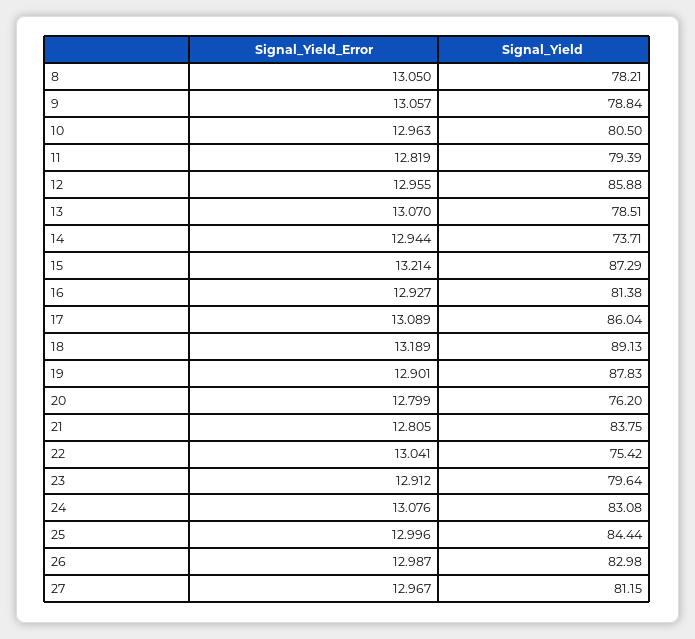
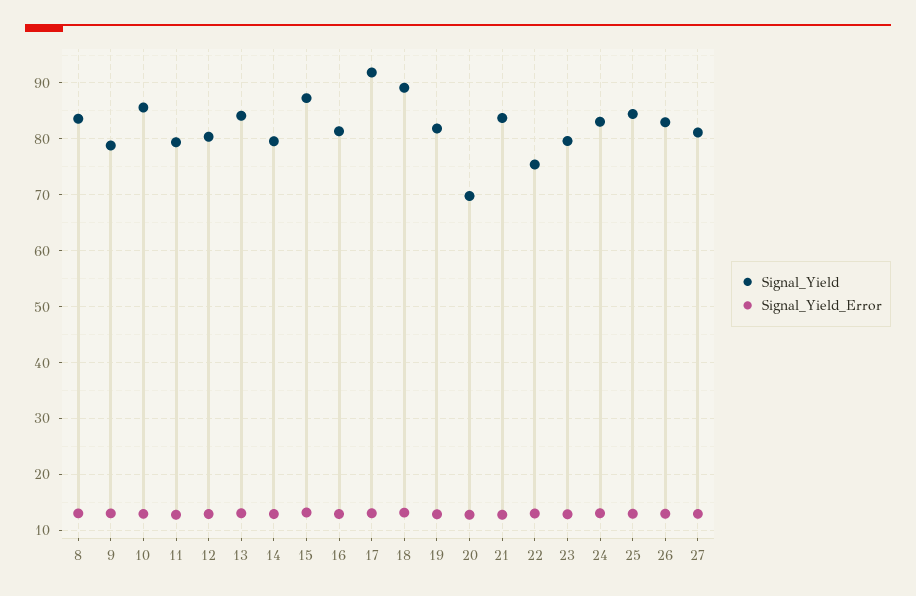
Signal_Yield, 8: 78.21 -> 84
Signal_Yield, 10: 80.5 -> 86
Signal_Yield, 12: 85.88 -> 80
Signal_Yield, 13: 78.51 -> 84
Signal_Yield, 14: 73.71 -> 80
Signal_Yield, 17: 86.04 -> 92
Signal_Yield, 19: 87.83 -> 82
Signal_Yield, 20: 76.2 -> 70

